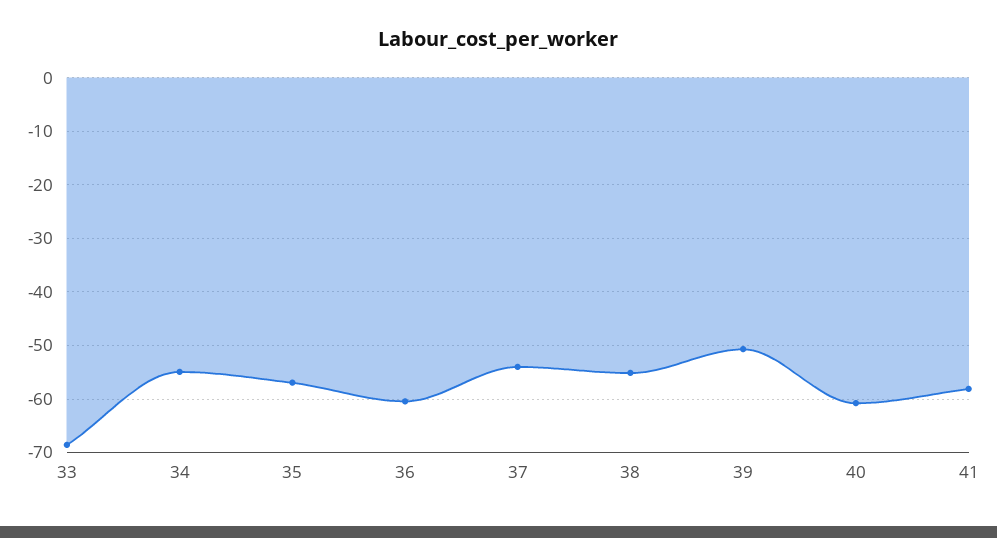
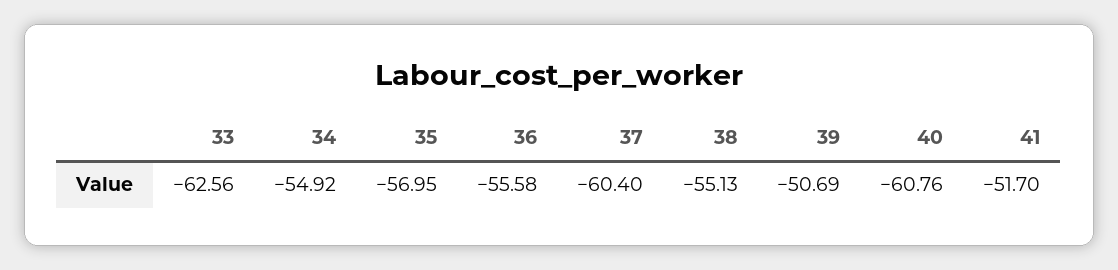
33: -68 -> -62.56
36: -60 -> -55.58
37: -54 -> -60.4
41: -58 -> -51.7

